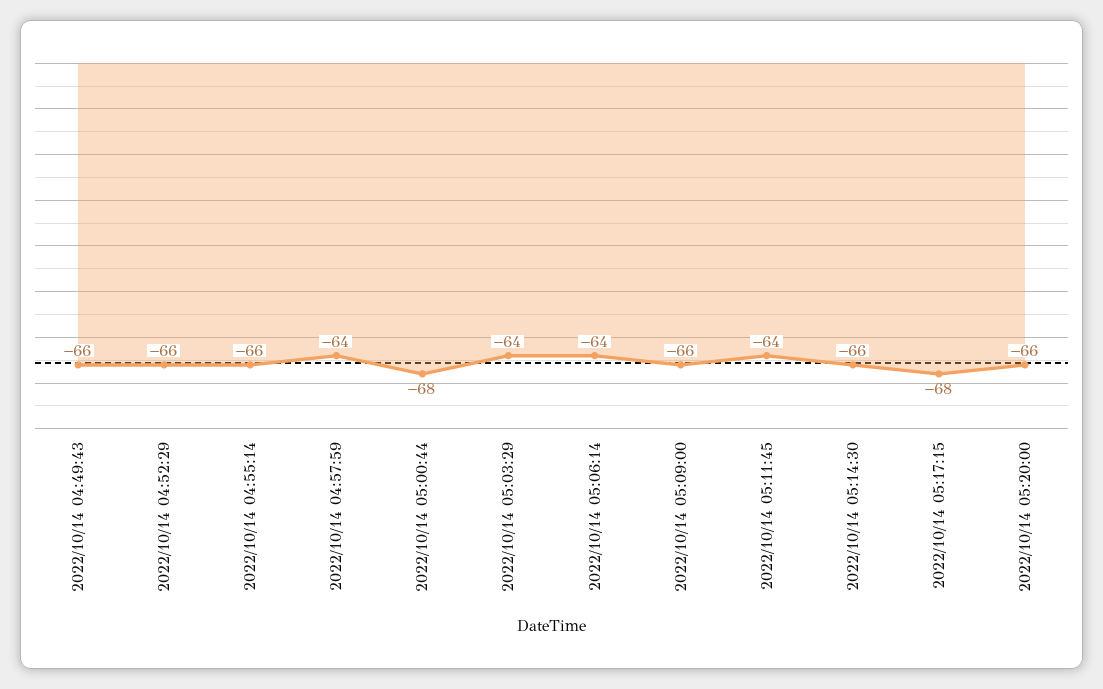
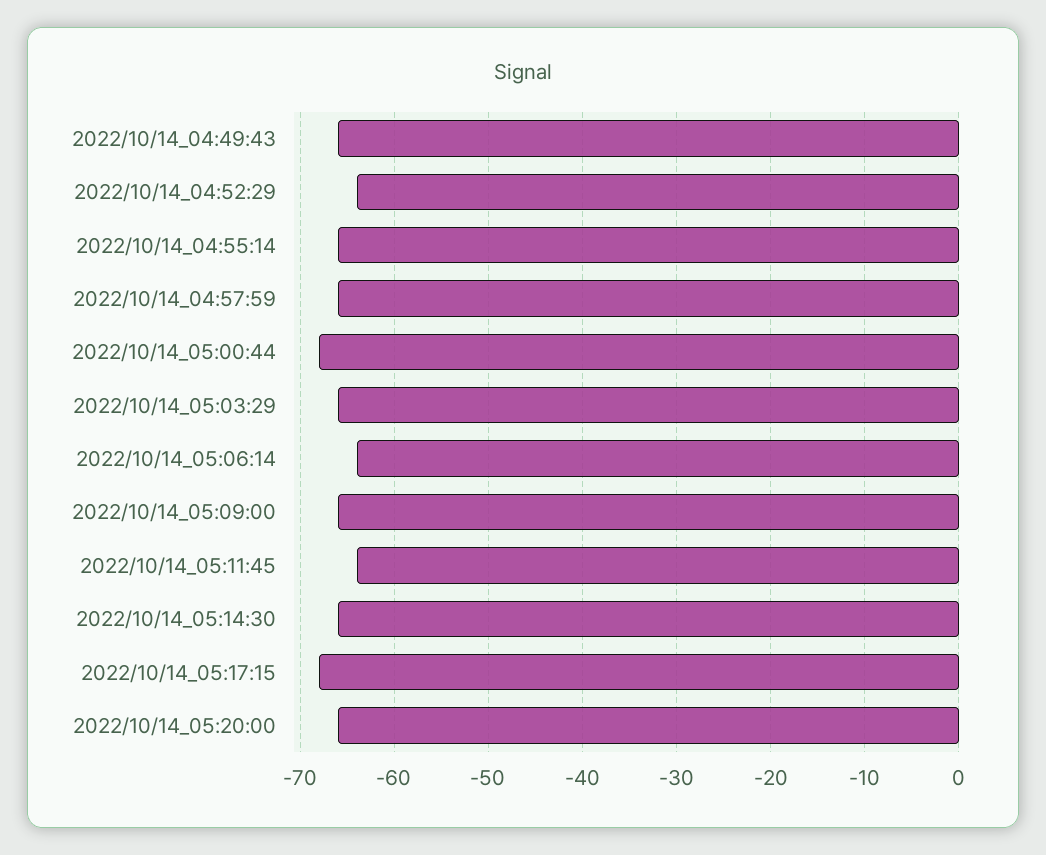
2022/10/14 04:52:29: -66 -> -64
2022/10/14 04:57:59: -64 -> -66
2022/10/14 05:03:29: -64 -> -66

